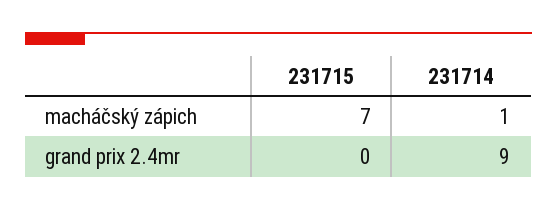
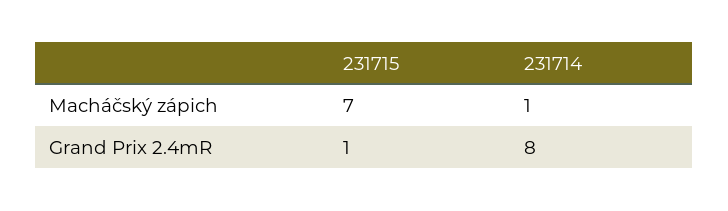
231715, grand prix 2.4mr: 0 -> 1
231714, grand prix 2.4mr: 9 -> 8

